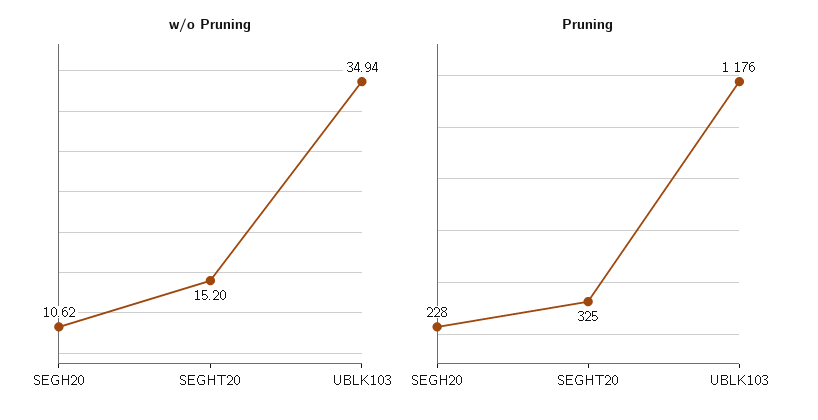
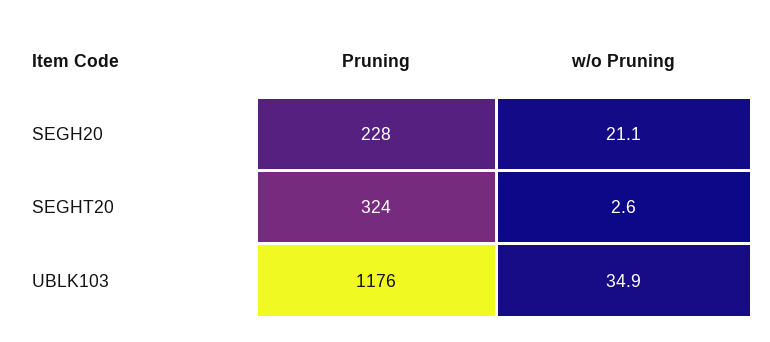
w/o Pruning, SEGH20: 10.62 -> 21.1
w/o Pruning, SEGHT20: 15.2 -> 2.6
Pruning, SEGHT20: 325 -> 324

